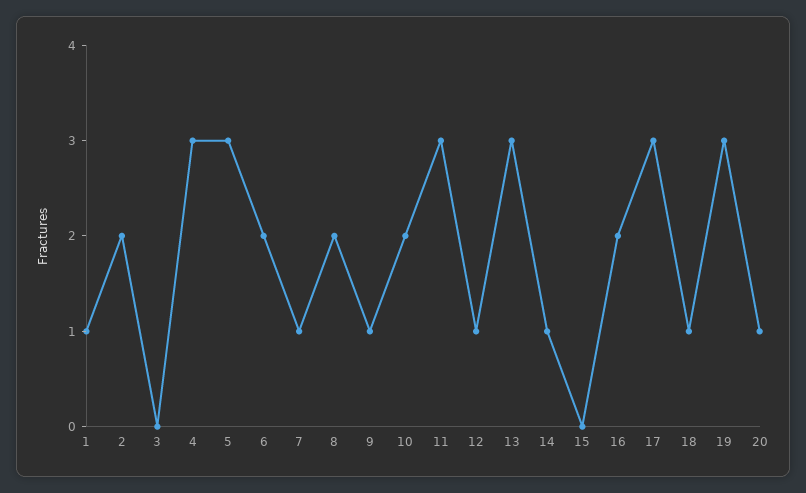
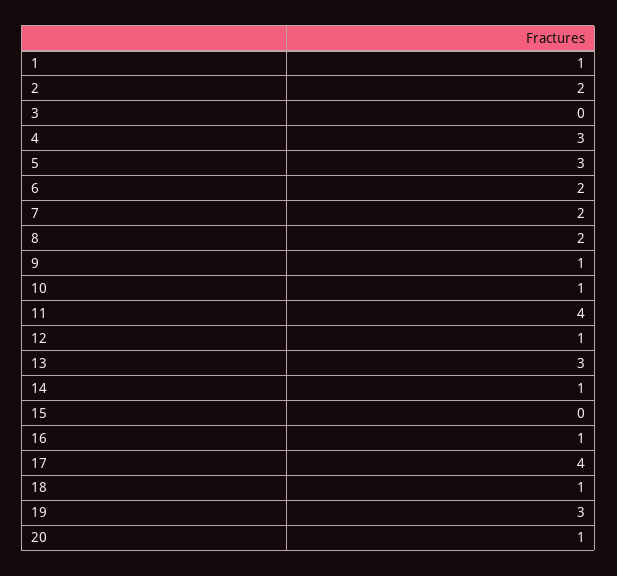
7: 1 -> 2
10: 2 -> 1
11: 3 -> 4
16: 2 -> 1
17: 3 -> 4

